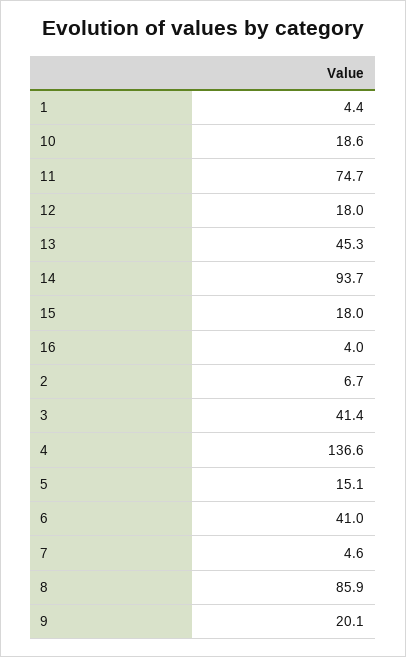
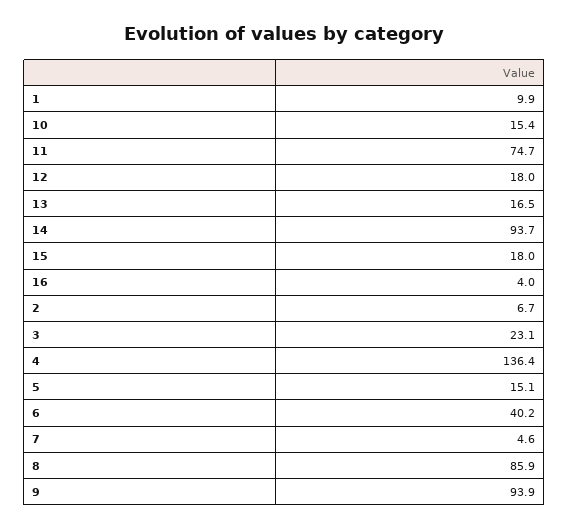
1: 4.4 -> 9.9
10: 18.6 -> 15.4
13: 45.3 -> 16.5
3: 41.4 -> 23.1
4: 136.6 -> 136.4
6: 41 -> 40.2
9: 20.1 -> 93.9

